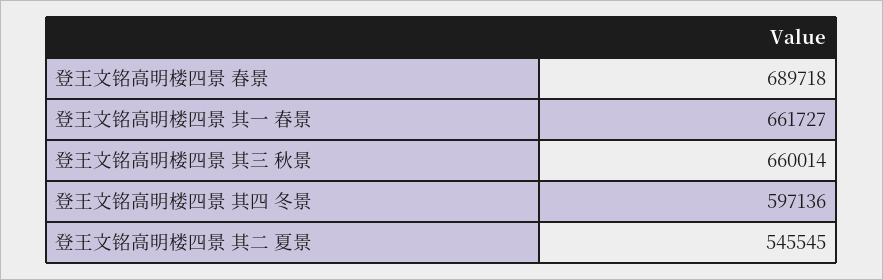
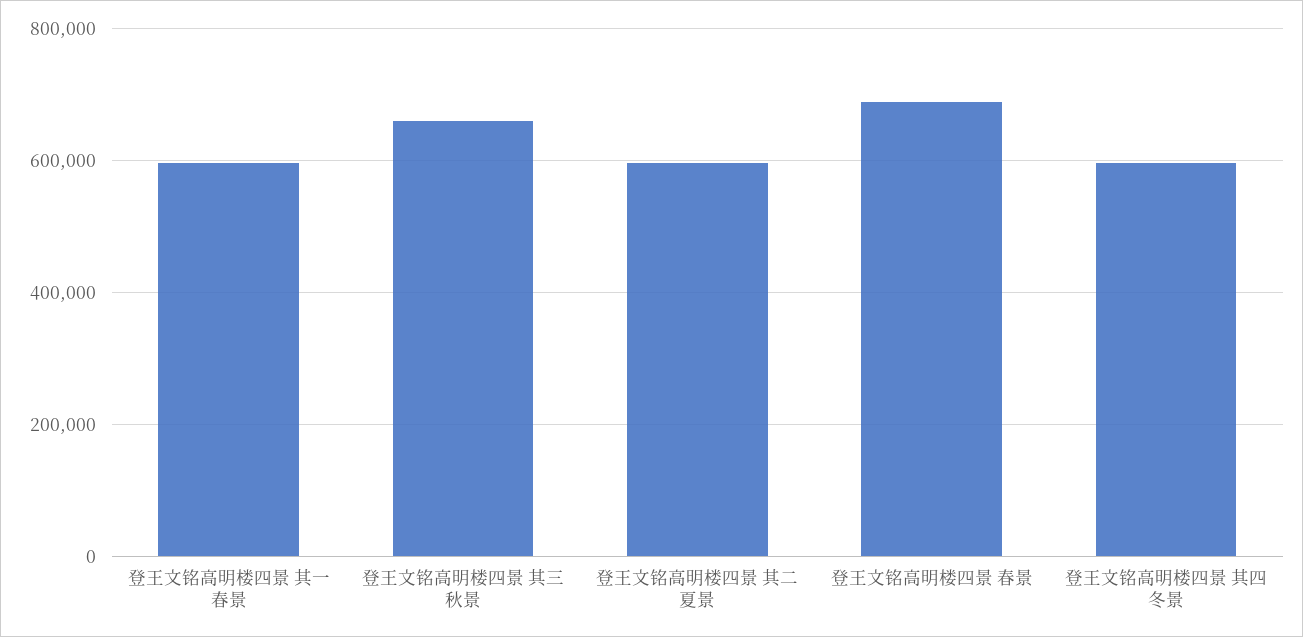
登王文铭高明楼四景 其一 春景: 661727 -> 600000
登王文铭高明楼四景 其二 夏景: 545545 -> 600000

